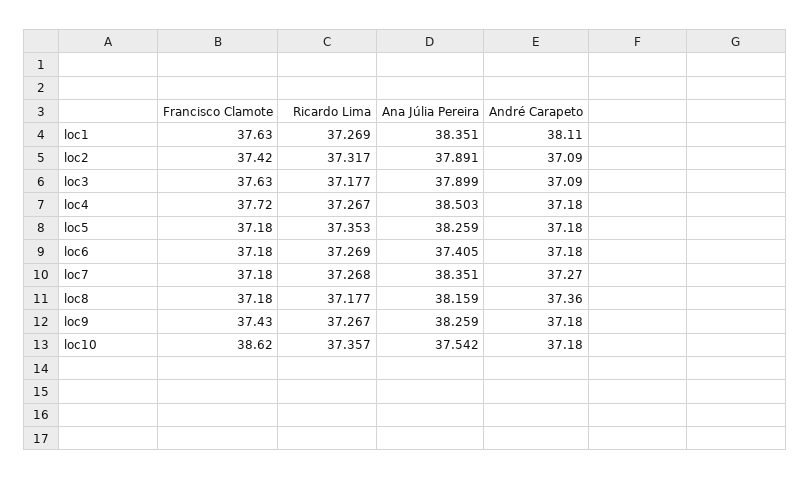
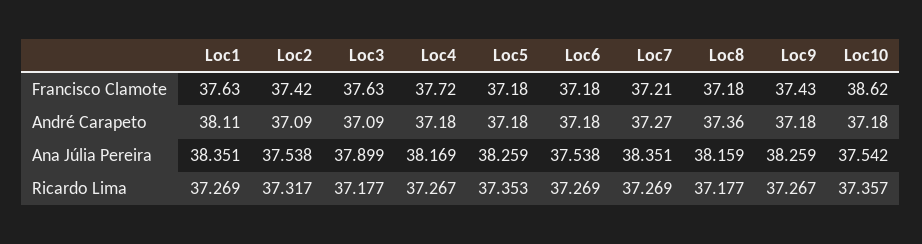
Ana Júlia Pereira, loc2: 37.891 -> 37.538
Ana Júlia Pereira, loc4: 38.503 -> 38.169
Ana Júlia Pereira, loc6: 37.405 -> 37.538
Francisco Clamote, loc7: 37.18 -> 37.21
Ricardo Lima, loc7: 37.268 -> 37.269

